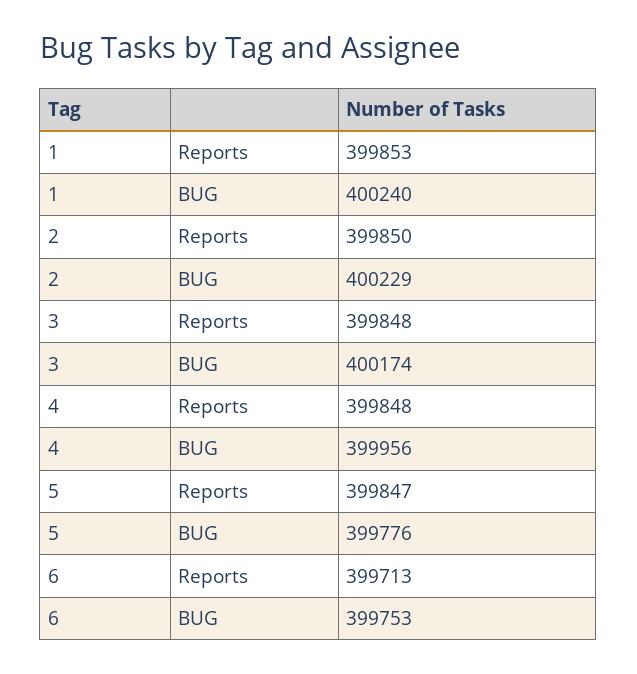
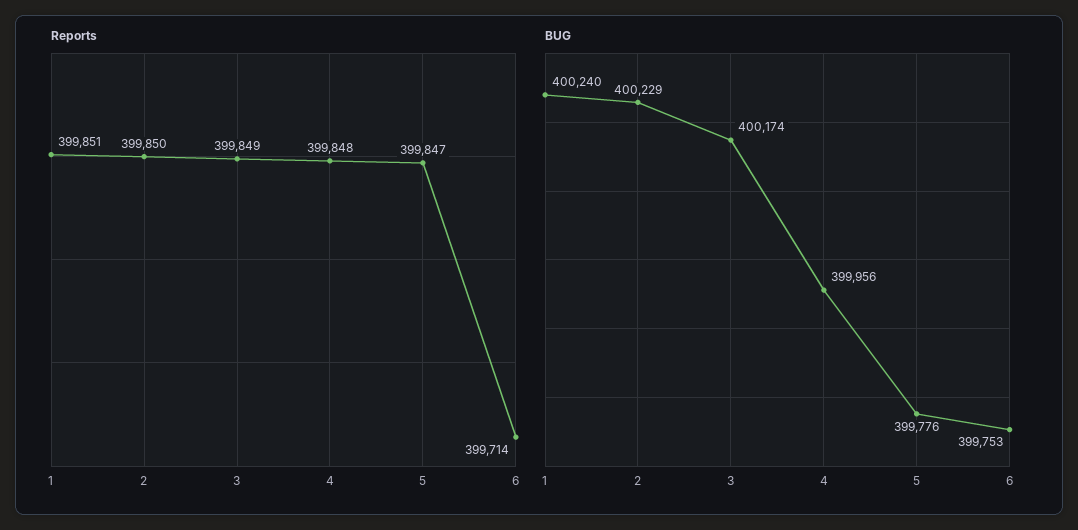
Reports, 1: 399853 -> 399851
Reports, 3: 399848 -> 399849
Reports, 6: 399713 -> 399714

